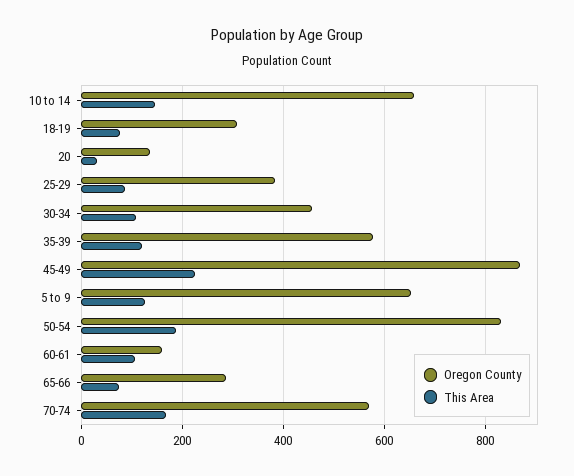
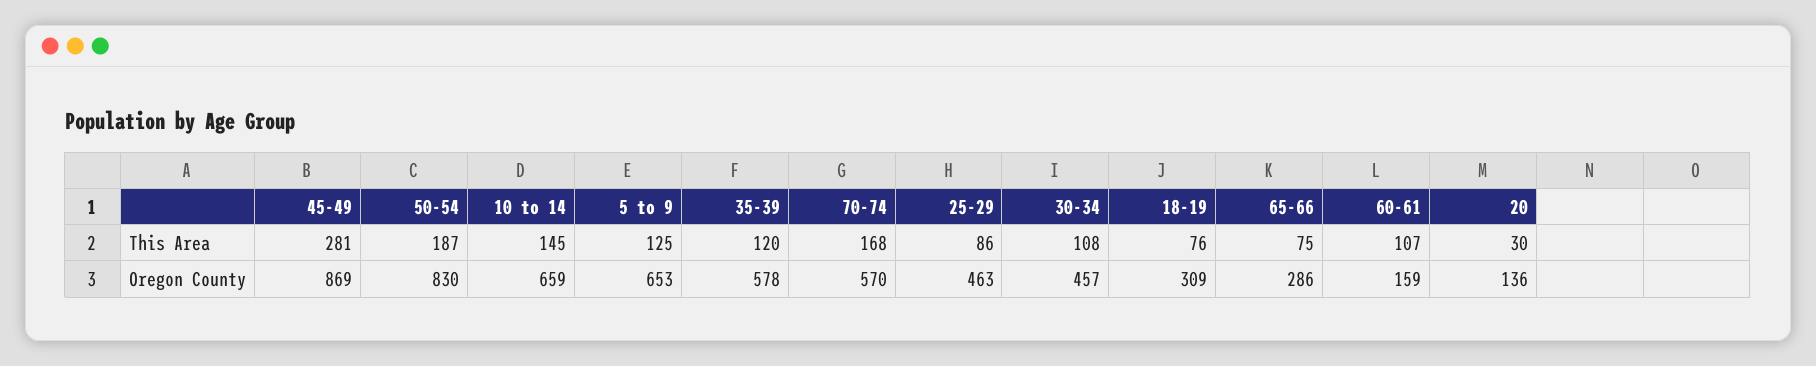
Oregon County, 25-29: 380 -> 463
This Area, 45-49: 220 -> 281

